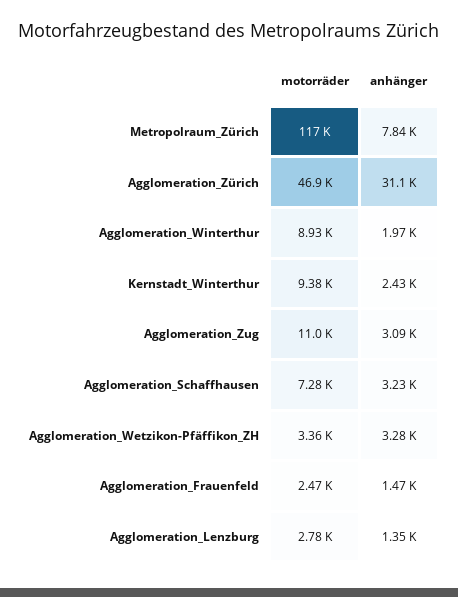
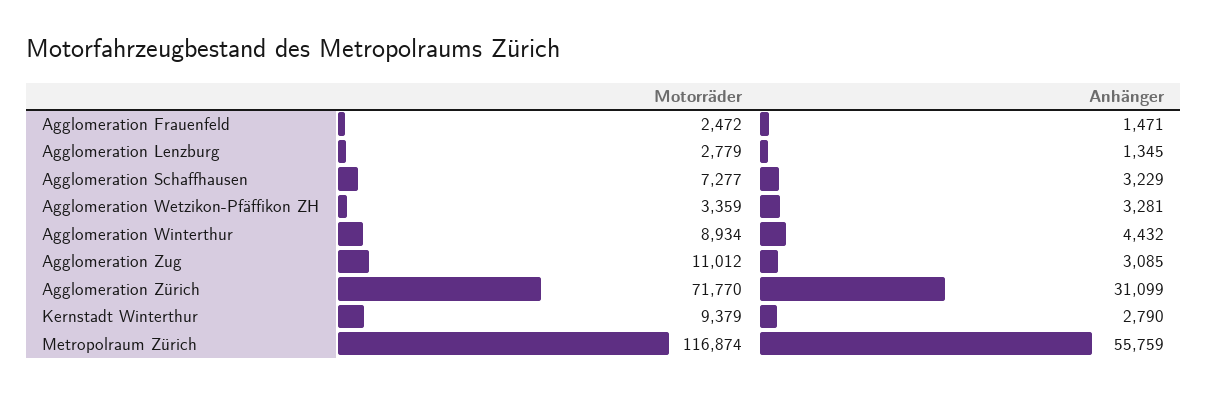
anhänger, Metropolraum_Zürich: 7840 -> 55759
motorräder, Agglomeration_Zürich: 46900 -> 71770
anhänger, Agglomeration_Winterthur: 1970 -> 4432
anhänger, Kernstadt_Winterthur: 2430 -> 2790

